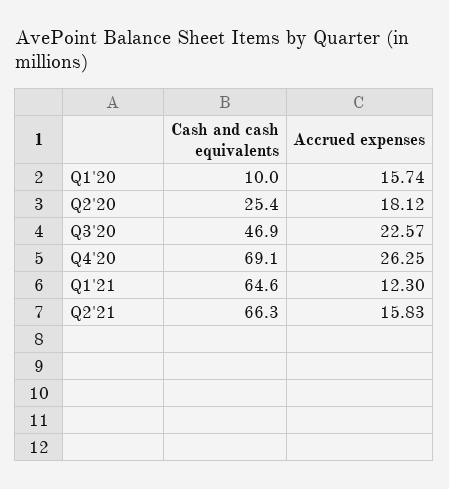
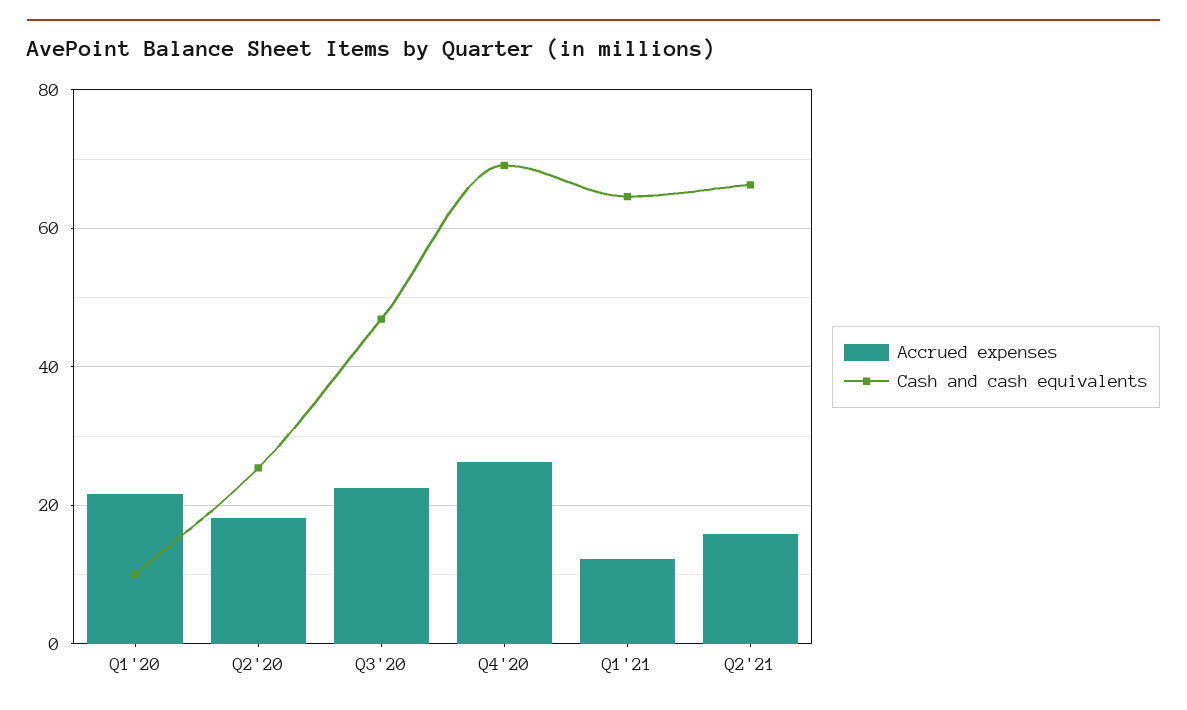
Accrued expenses, Q1'20: 15.74 -> 22

